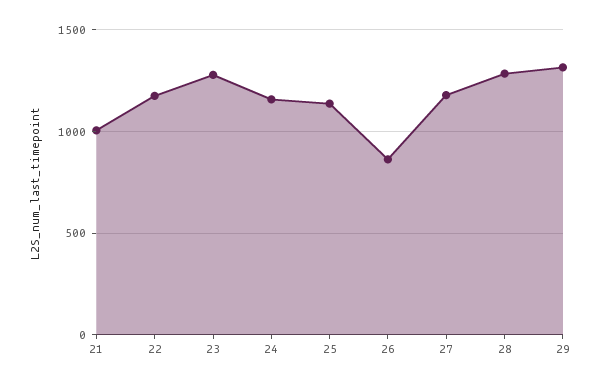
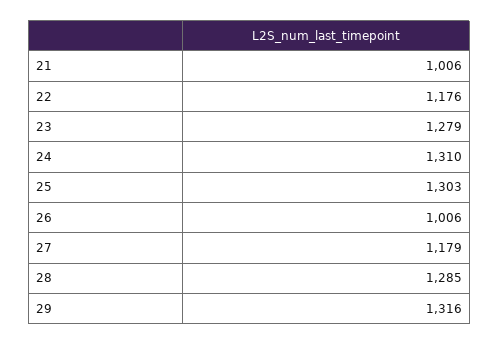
24: 1150 -> 1310
25: 1150 -> 1303
26: 850 -> 1006

